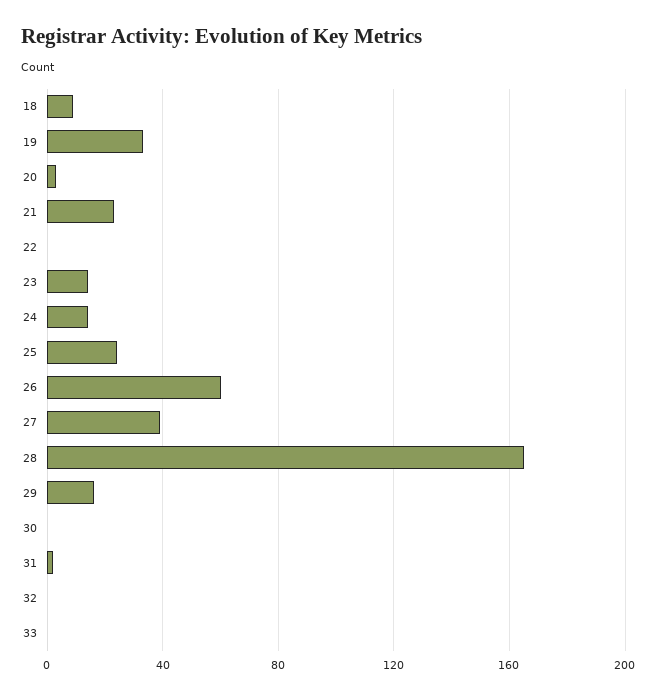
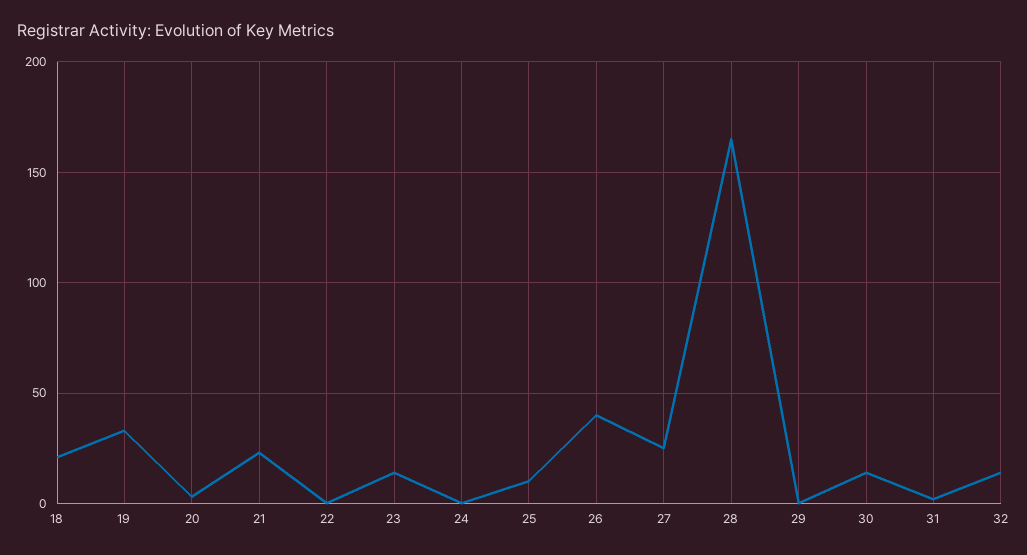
18: 10 -> 20
24: 15 -> 0
25: 25 -> 10
26: 60 -> 40
27: 40 -> 25
29: 15 -> 0
30: 0 -> 15
32: 0 -> 15
33: 0 -> none

